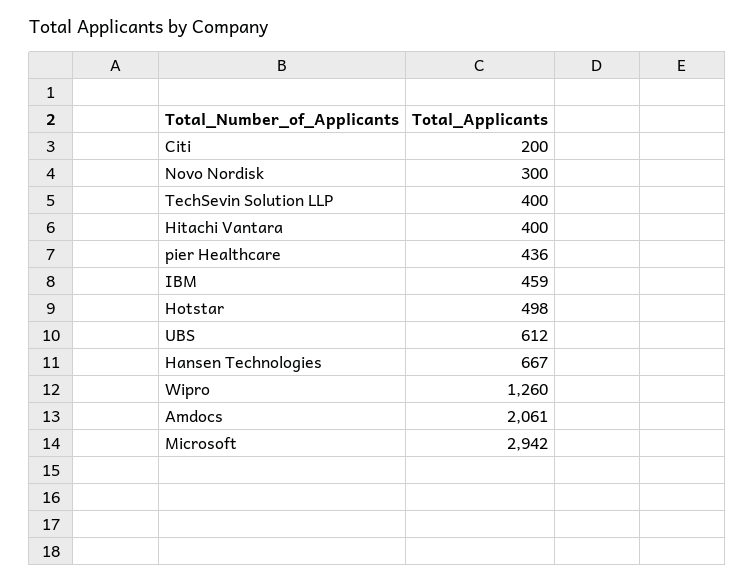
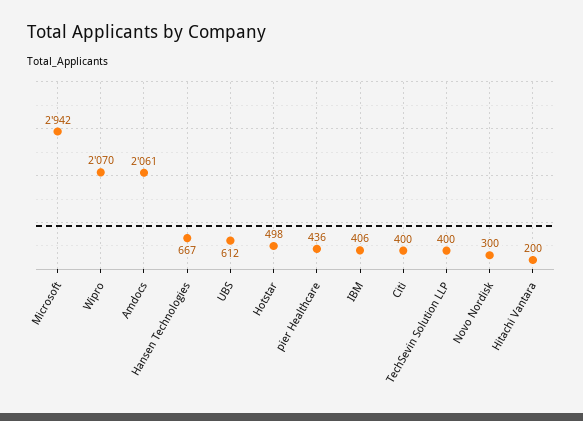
Citi: 200 -> 400
Hitachi Vantara: 400 -> 200
IBM: 459 -> 406
Wipro: 1260 -> 2070

